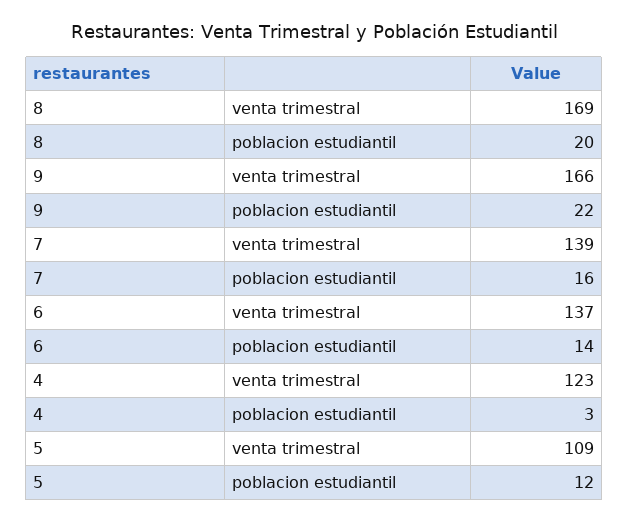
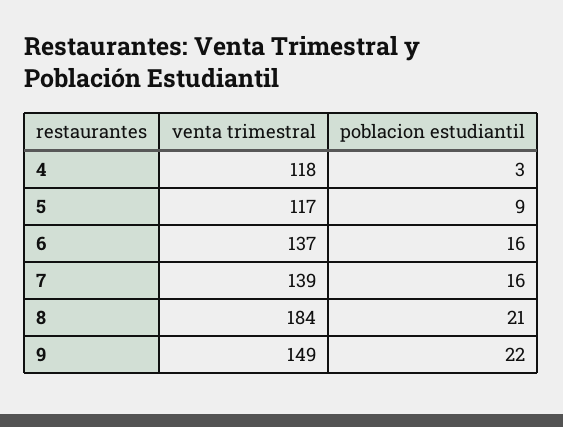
8, venta trimestral: 169 -> 184
8, poblacion estudiantil: 20 -> 21
9, venta trimestral: 166 -> 149
6, poblacion estudiantil: 14 -> 16
4, venta trimestral: 123 -> 118
5, venta trimestral: 109 -> 117
5, poblacion estudiantil: 12 -> 9

